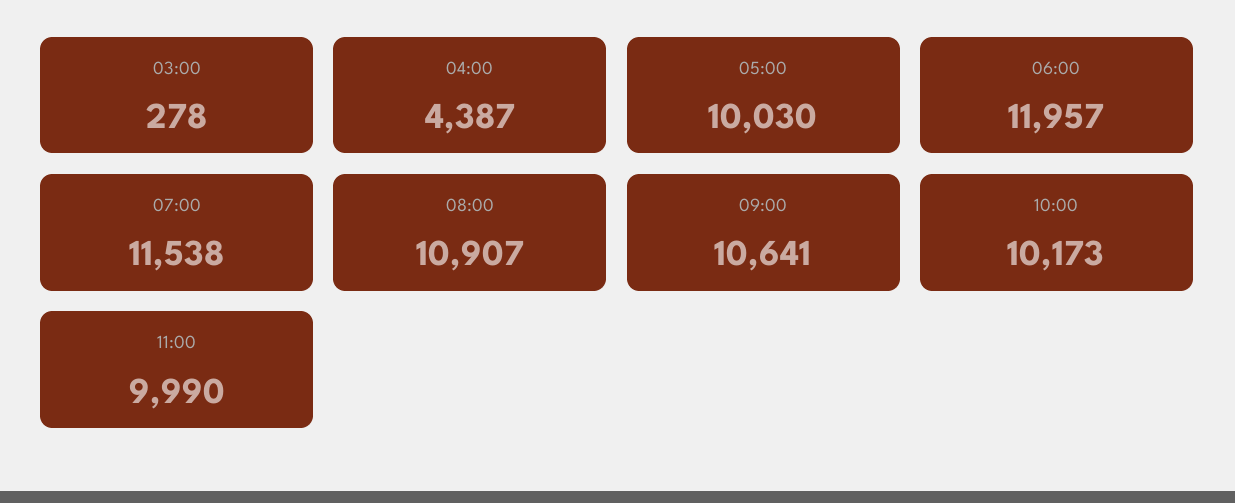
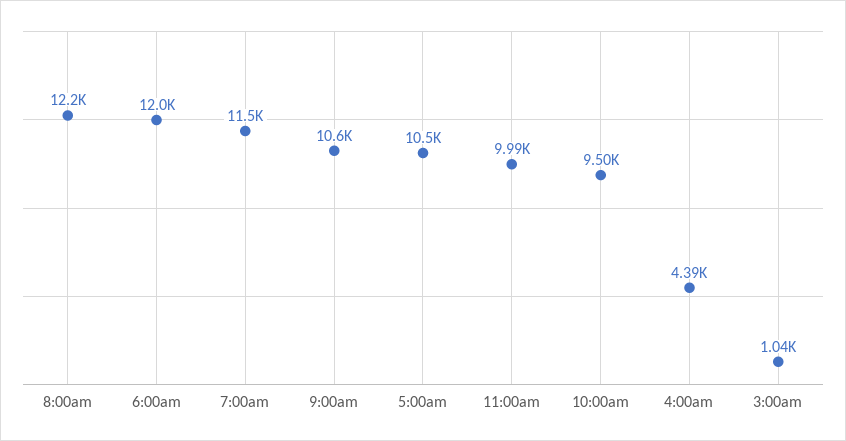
03:00: 278 -> 1040
05:00: 10030 -> 10500
08:00: 10907 -> 12200
10:00: 10173 -> 9500

